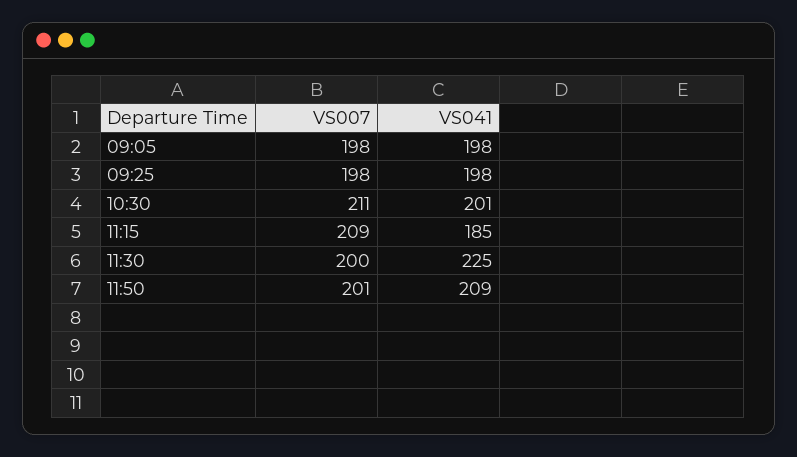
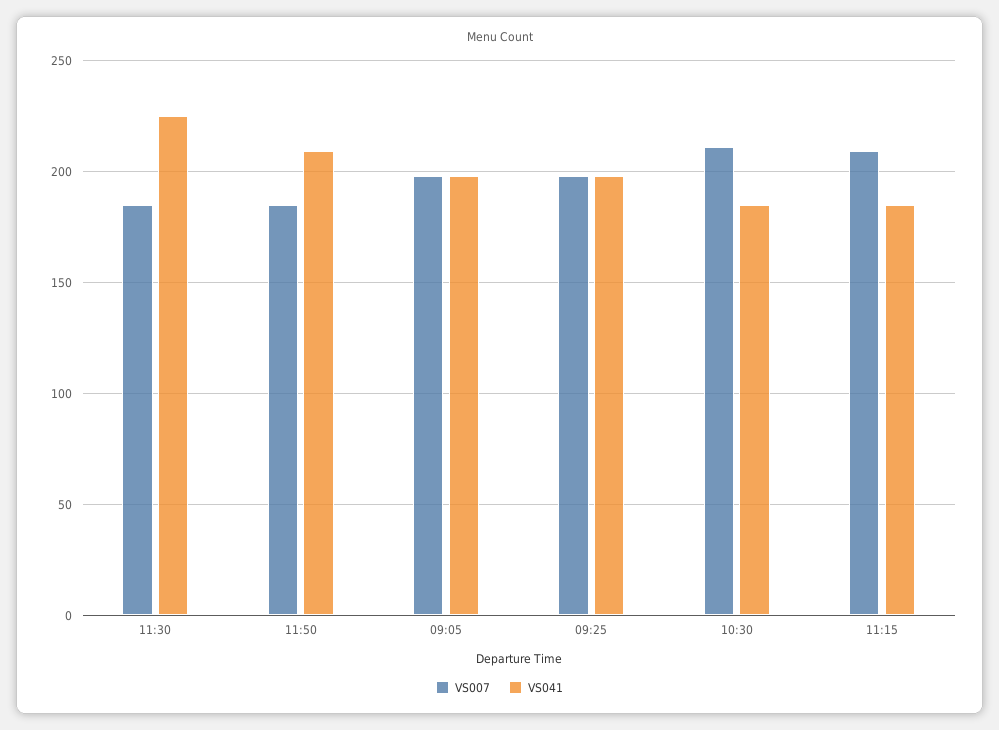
VS041, 10:30: 201 -> 185
VS007, 11:30: 200 -> 185
VS007, 11:50: 201 -> 185

